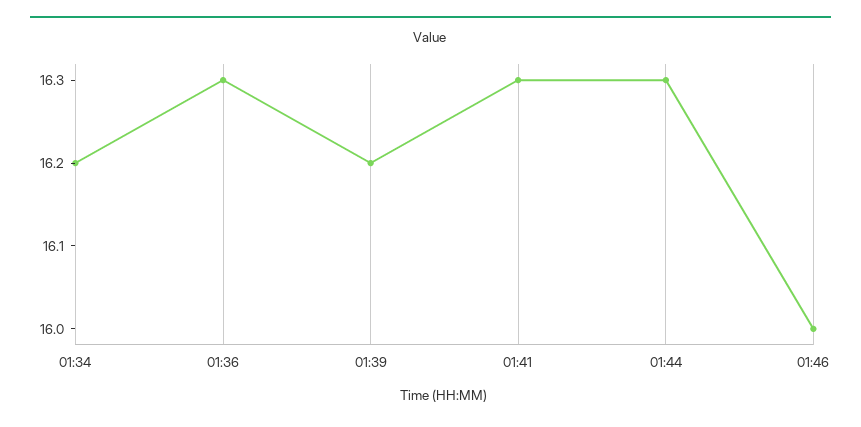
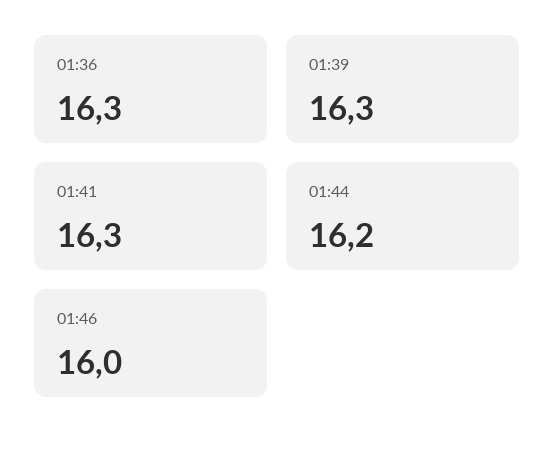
01:34: 16.2 -> none
01:39: 16.2 -> 16.3
01:44: 16.3 -> 16.2

